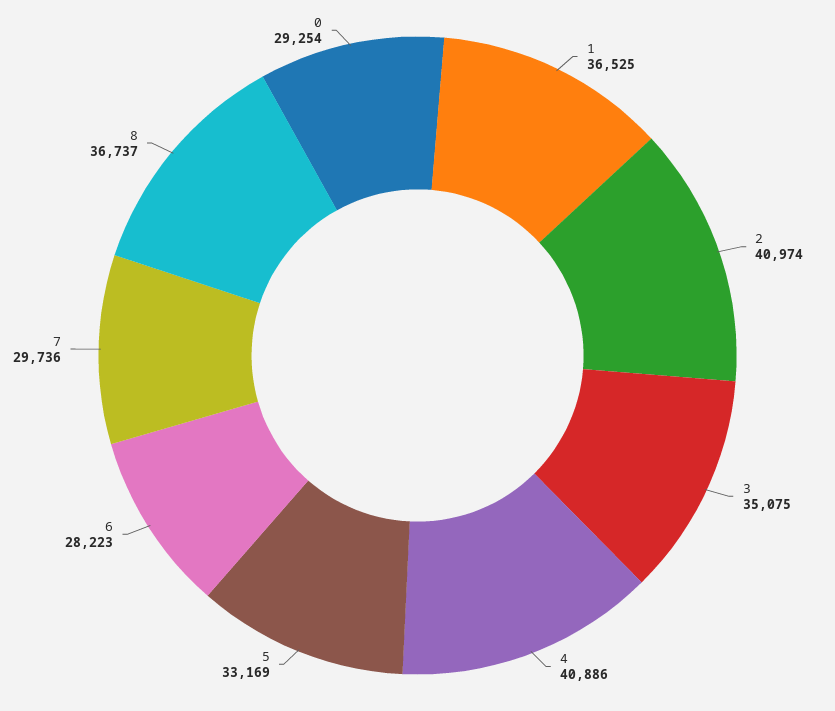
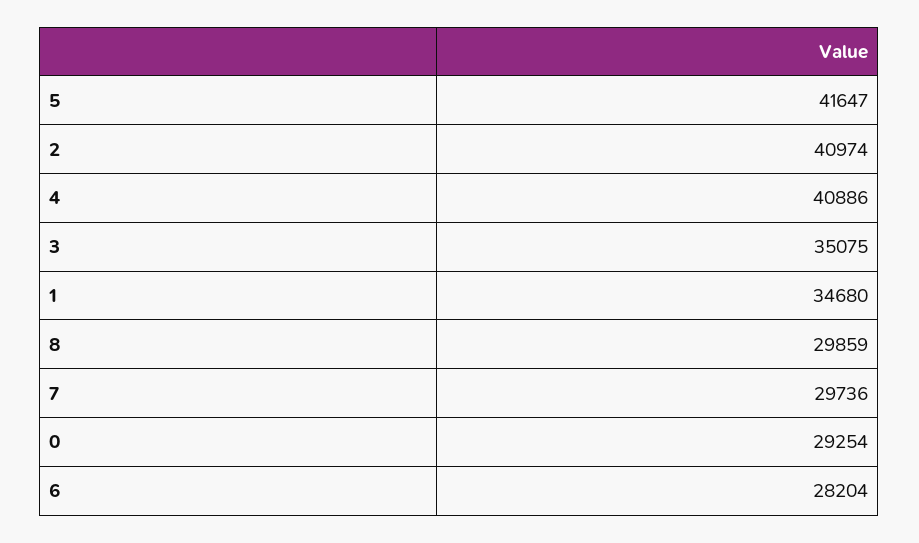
1: 36525 -> 34680
5: 33169 -> 41647
6: 28223 -> 28204
8: 36737 -> 29859

